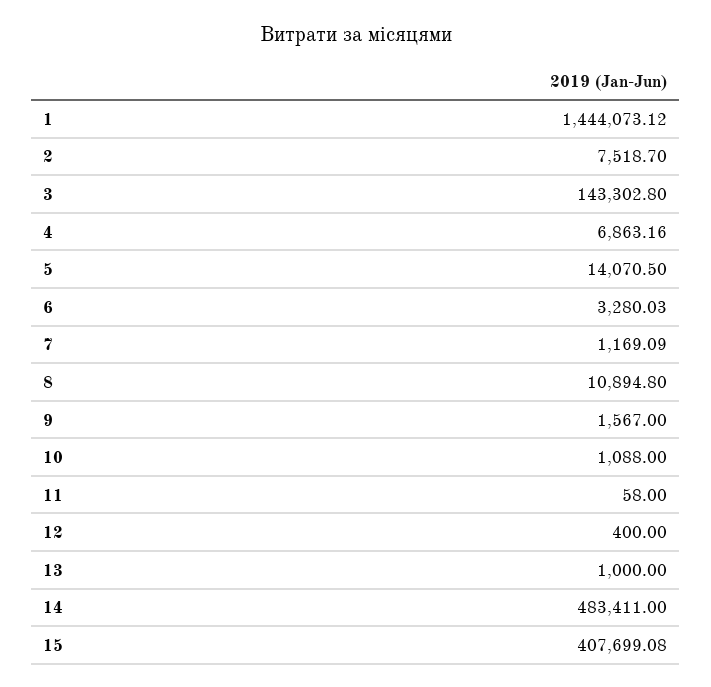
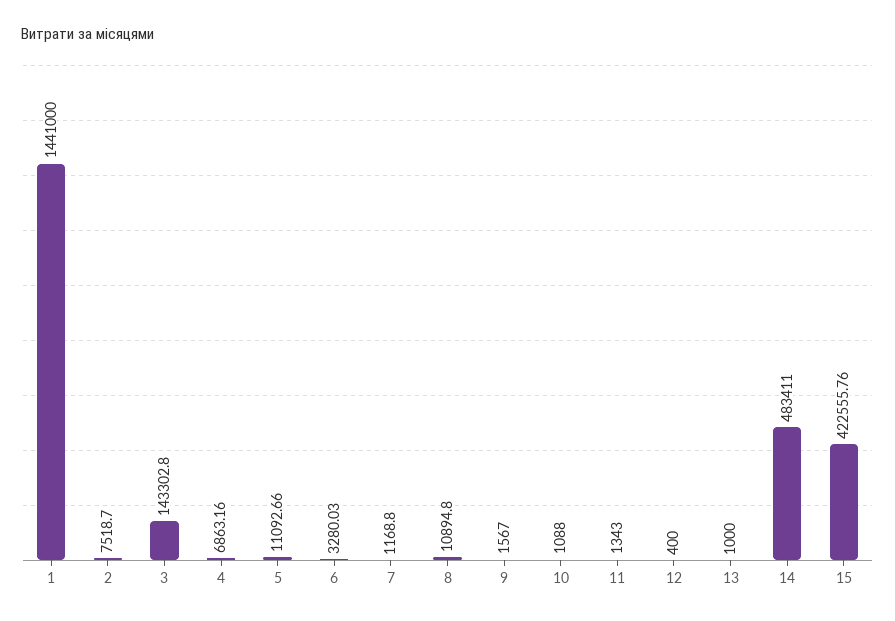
1: 1444073.12 -> 1441000
5: 14070.5 -> 11092.66
7: 1169.09 -> 1168.8
11: 58 -> 1343
15: 407699.08 -> 422555.76

